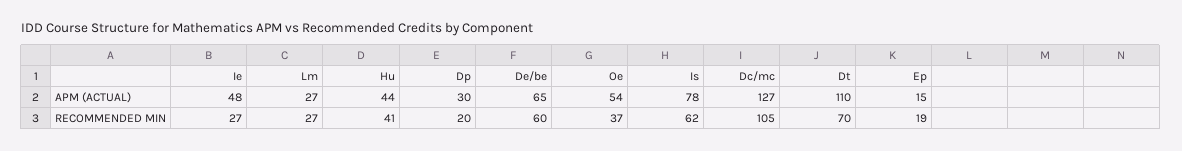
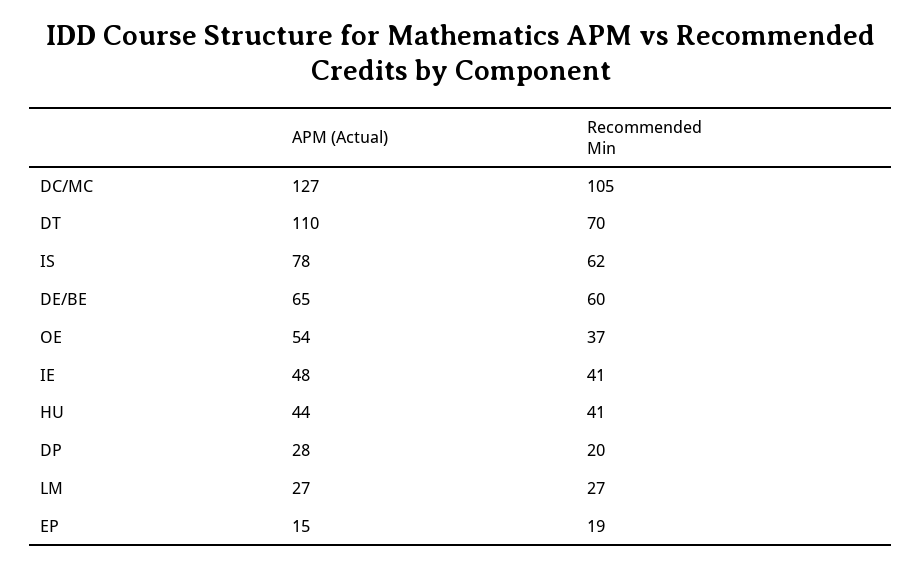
Dp, APM (ACTUAL): 30 -> 28
Ie, RECOMMENDED MIN: 27 -> 41

